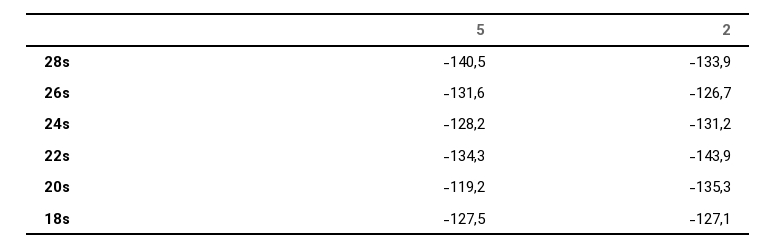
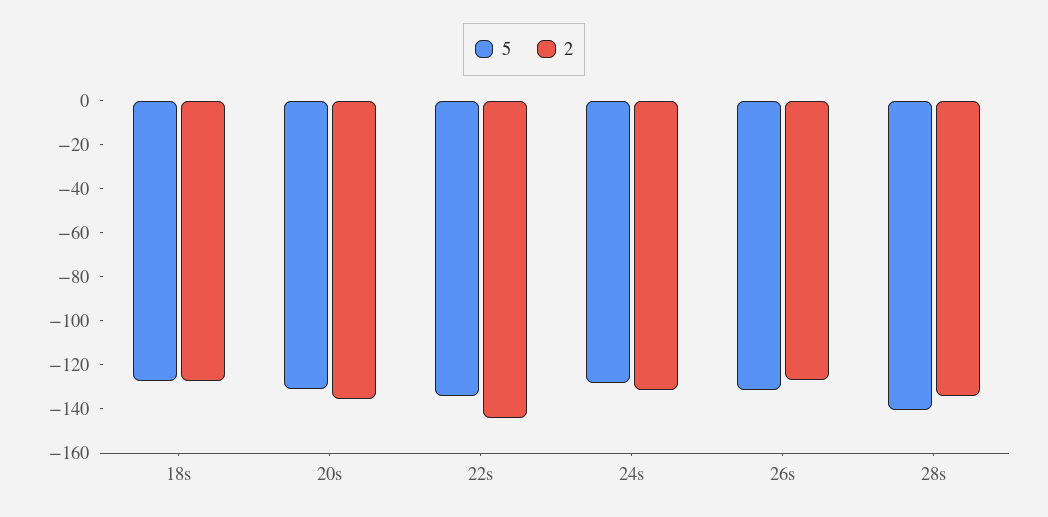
5, 20s: -119.2 -> -130

